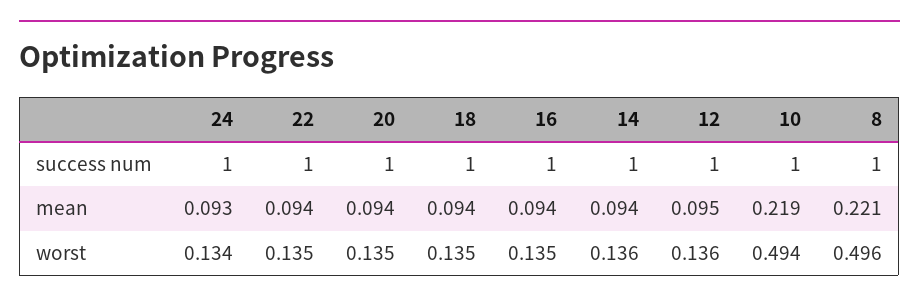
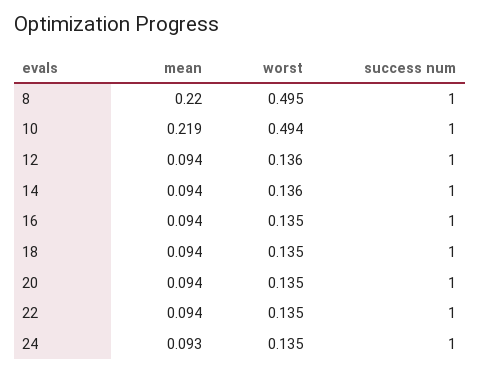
12, mean: 0.095 -> 0.094
8, mean: 0.221 -> 0.22
24, worst: 0.134 -> 0.135
8, worst: 0.496 -> 0.495

